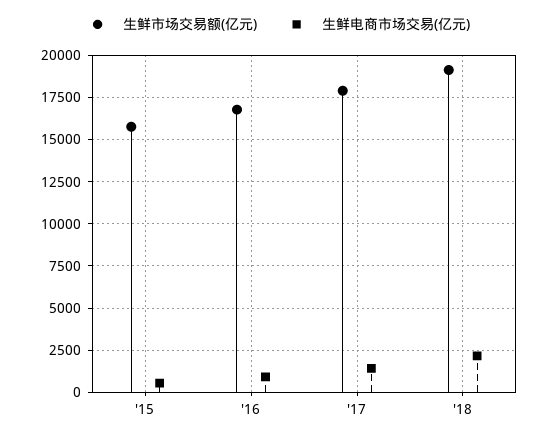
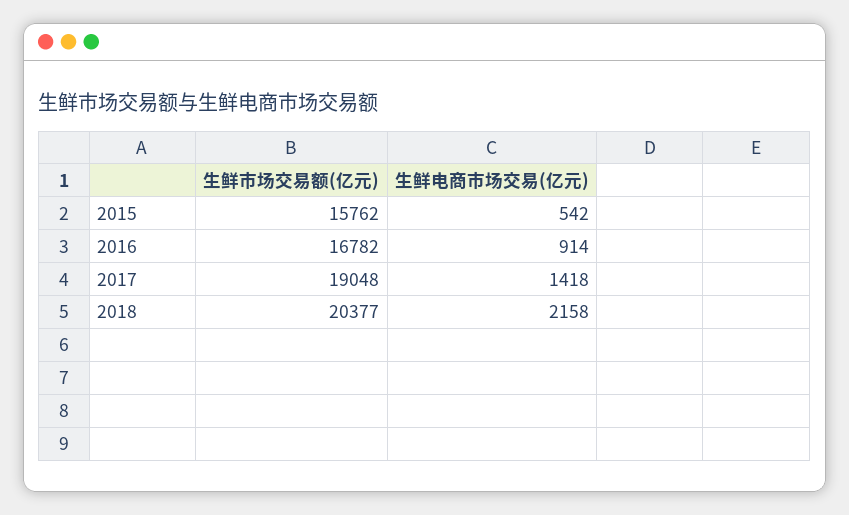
生鲜市场交易额(亿元), '17: 18000 -> 19048
生鲜市场交易额(亿元), '18: 19000 -> 20377

